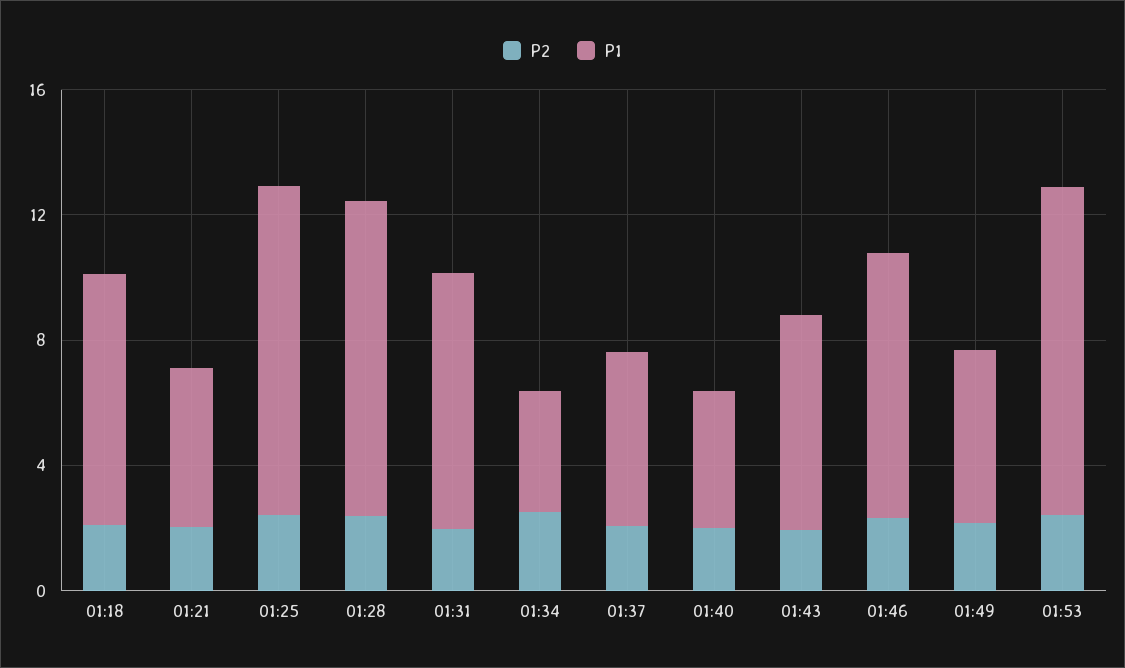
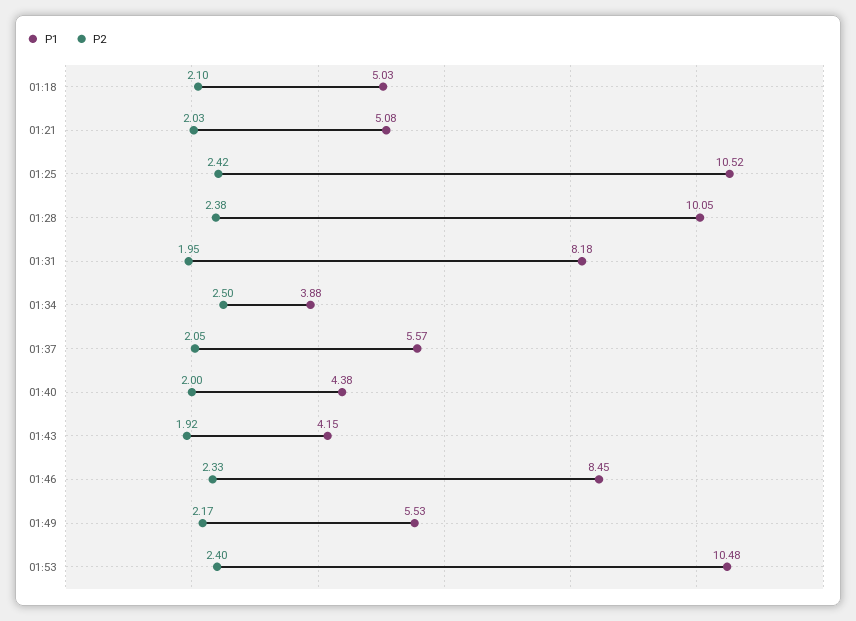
P1, 01:18: 8 -> 5.03
P1, 01:43: 7 -> 4.15

